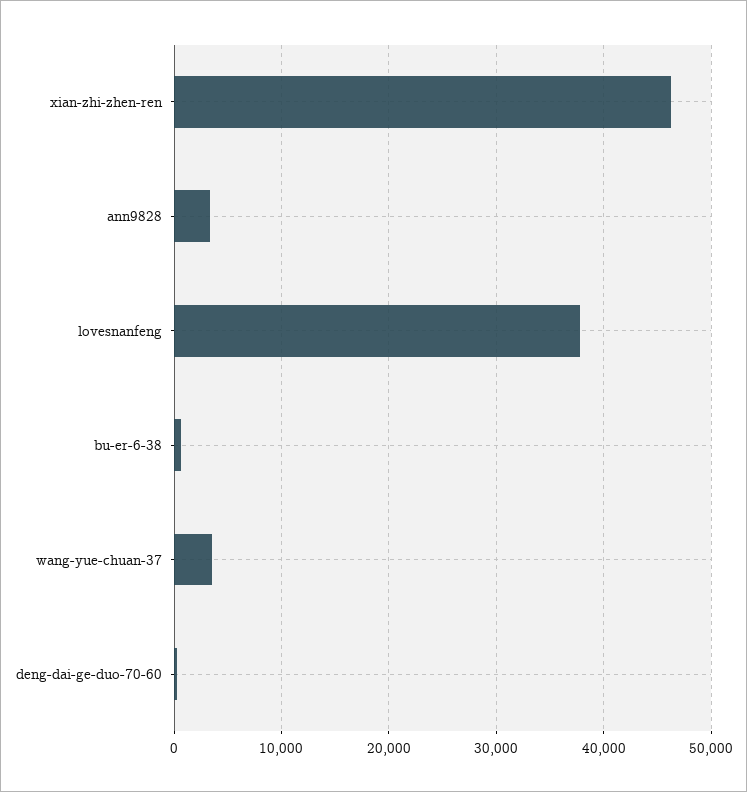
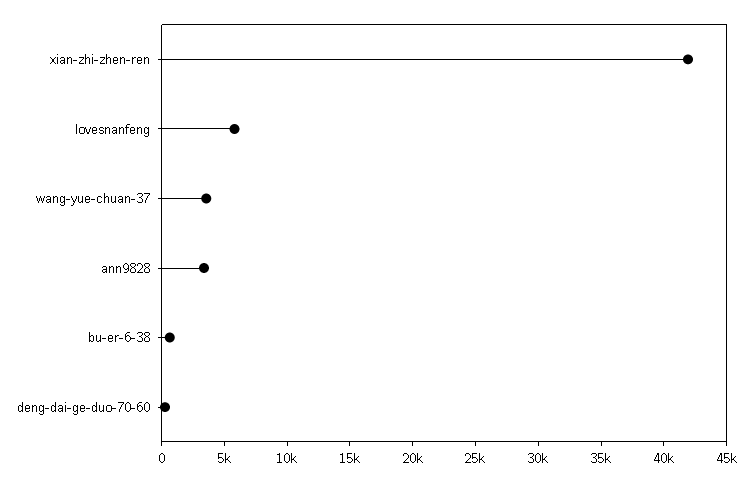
xian-zhi-zhen-ren: 46000 -> 42000
lovesnanfeng: 38000 -> 6000

